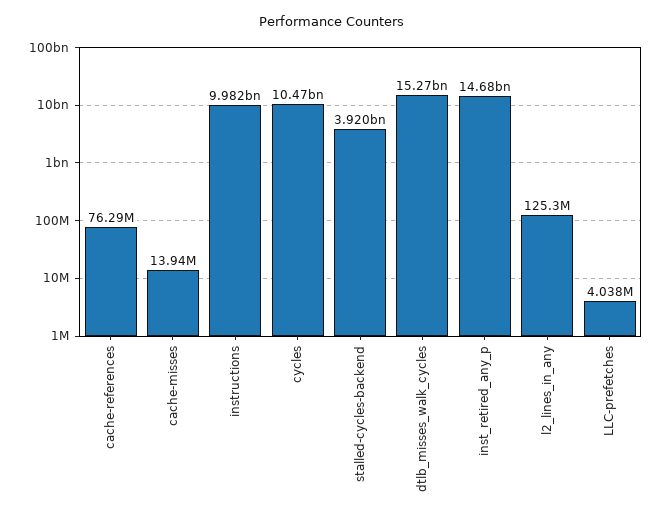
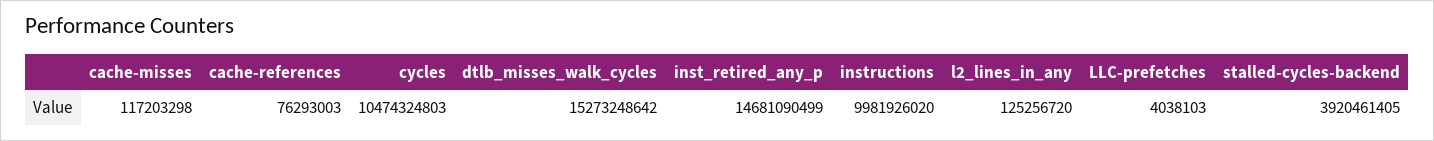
cache-misses: 13940000 -> 117203298

